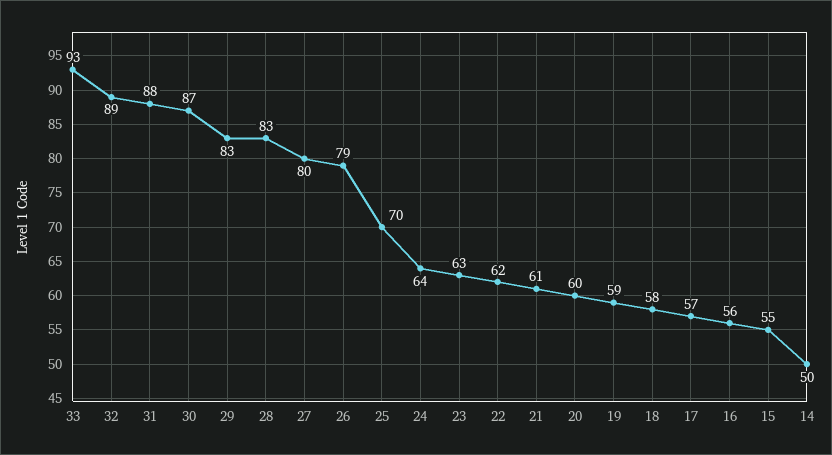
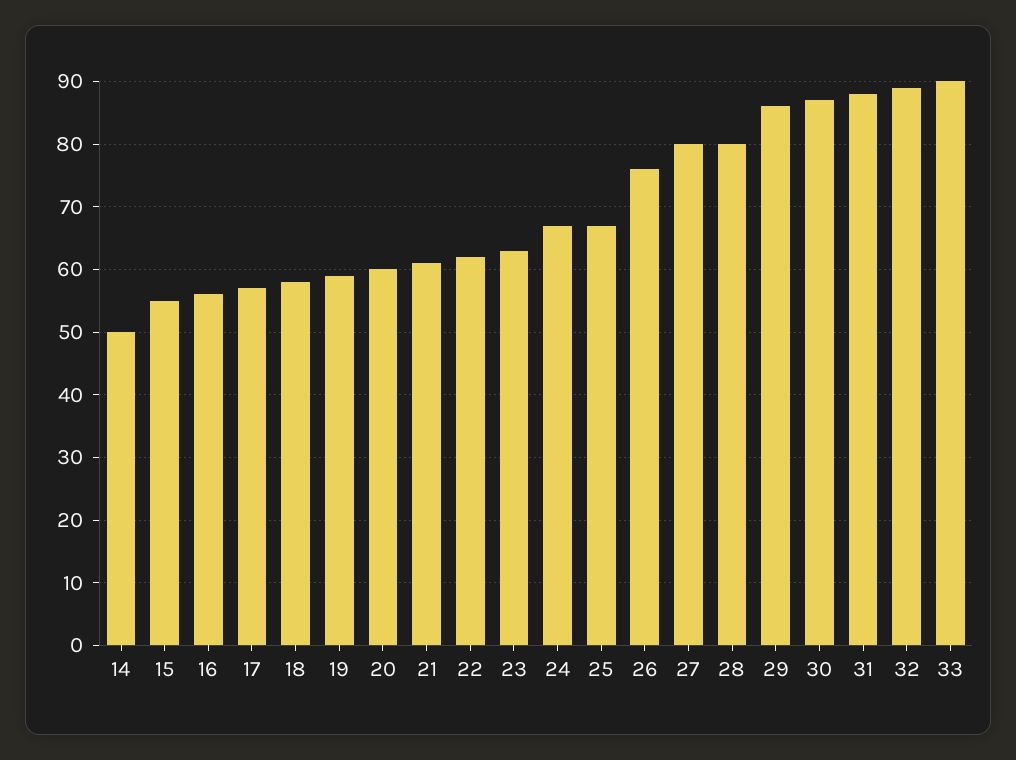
33: 93 -> 90
29: 83 -> 86
28: 83 -> 80
26: 79 -> 76
25: 70 -> 67
24: 64 -> 67

